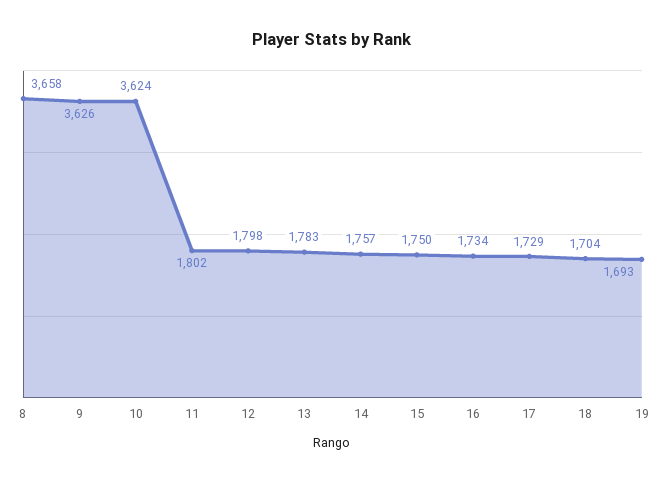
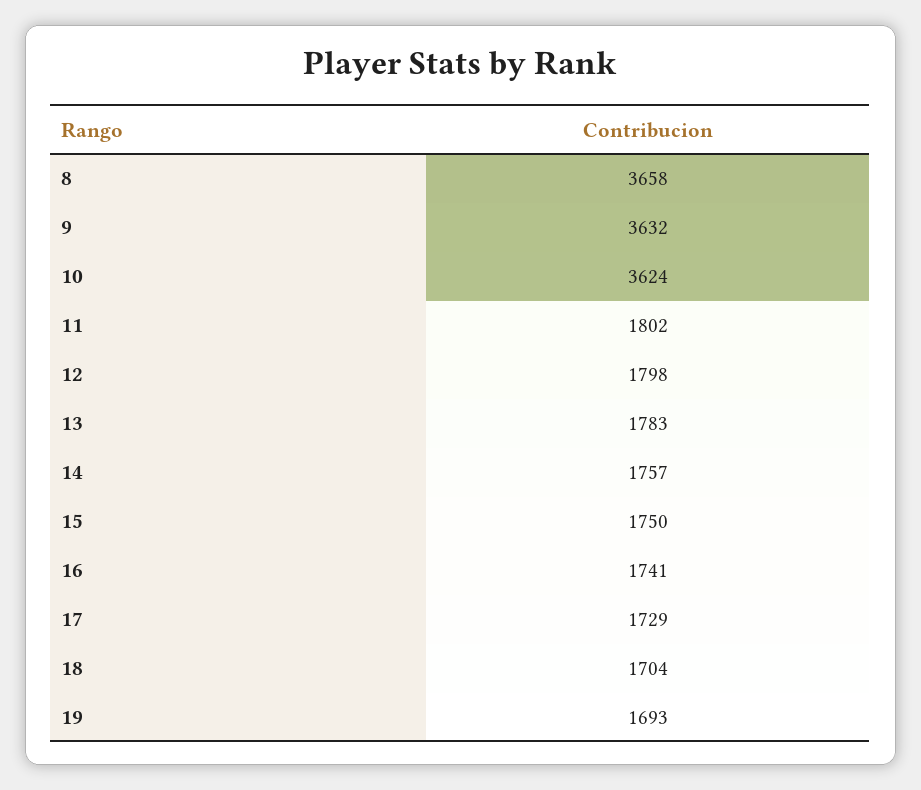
9: 3626 -> 3632
16: 1734 -> 1741

